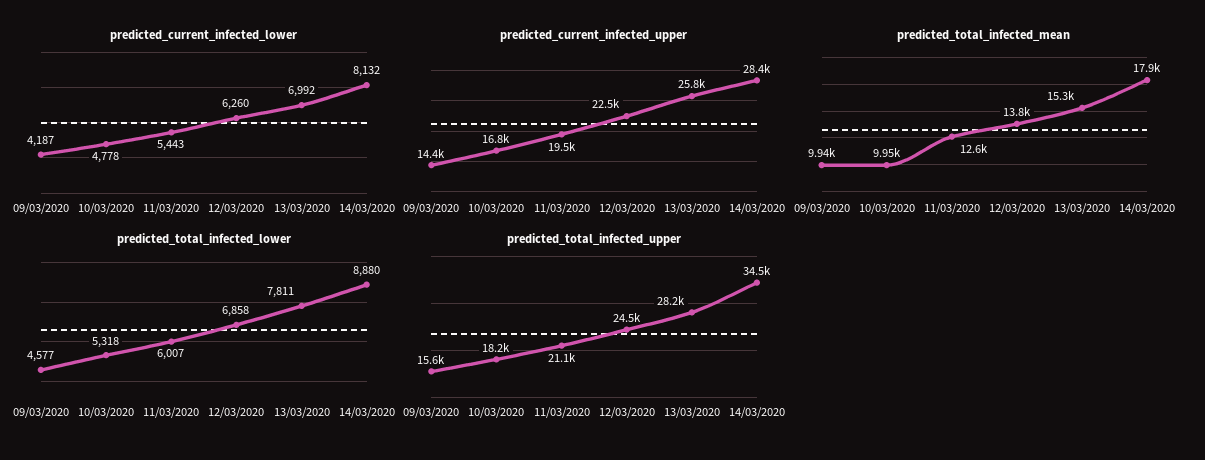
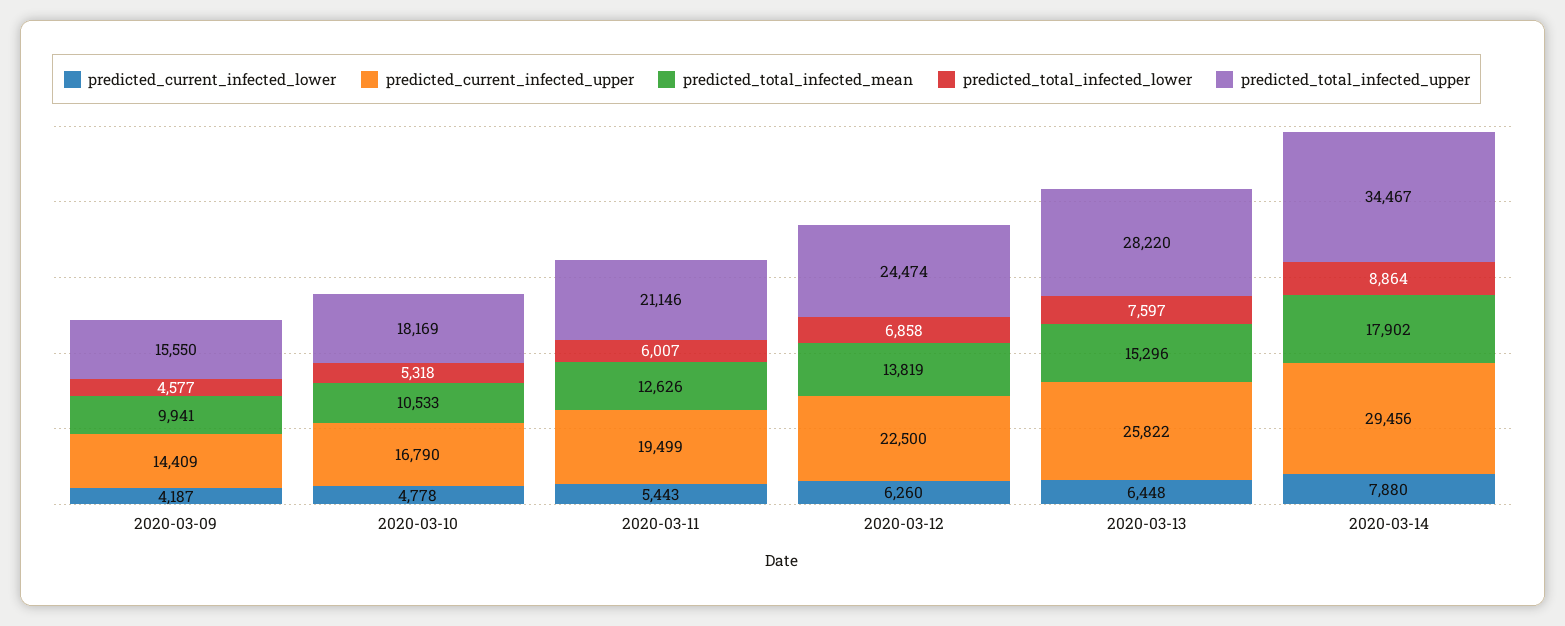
predicted_current_infected_lower, 13/03/2020: 6992 -> 6448
predicted_current_infected_lower, 14/03/2020: 8132 -> 7880
predicted_current_infected_upper, 14/03/2020: 28400 -> 29456
predicted_total_infected_mean, 10/03/2020: 9950 -> 10533
predicted_total_infected_lower, 13/03/2020: 7811 -> 7597
predicted_total_infected_lower, 14/03/2020: 8880 -> 8864

